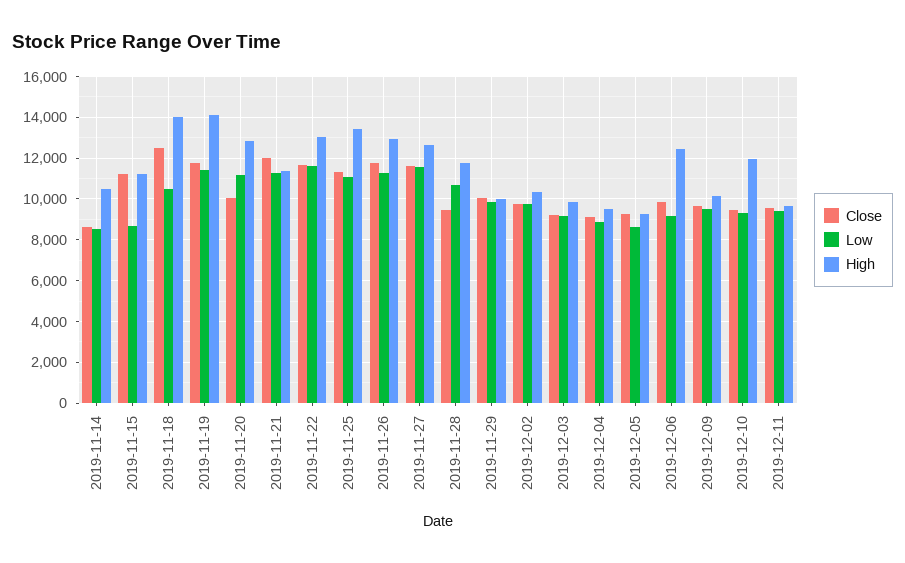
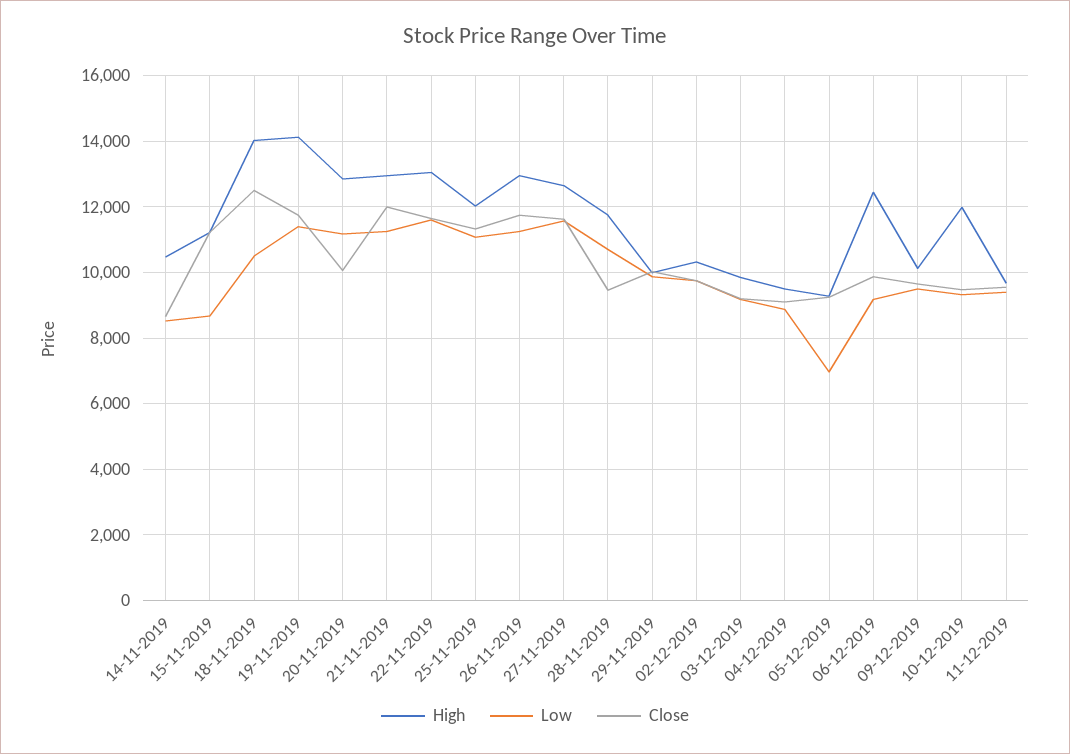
High, 2019-11-21: 11500 -> 13000
High, 2019-11-25: 13500 -> 12000
Low, 2019-12-05: 8500 -> 7000

